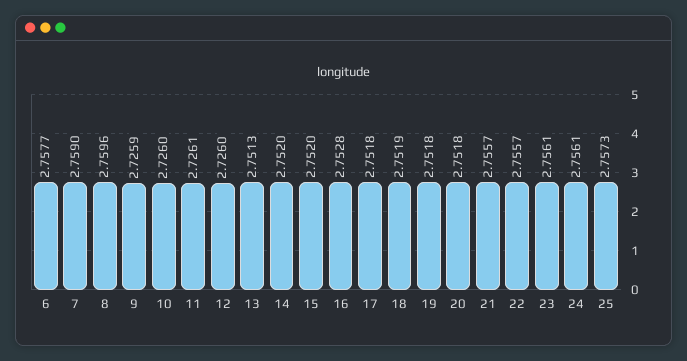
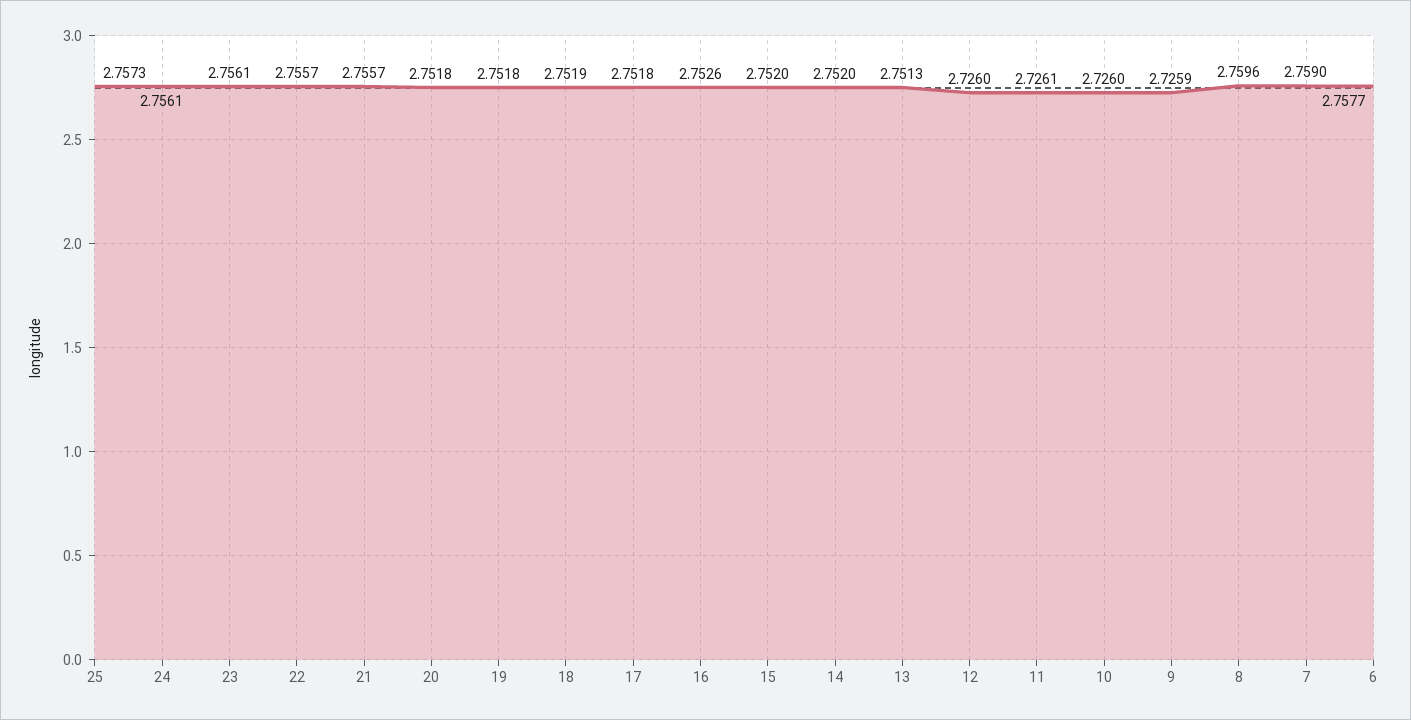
16: 2.7528 -> 2.7526

